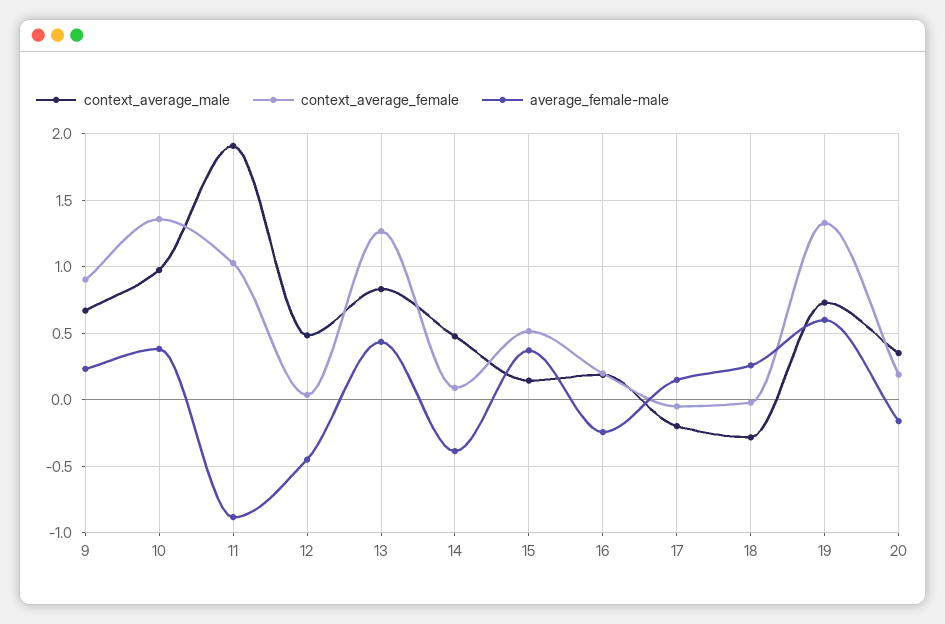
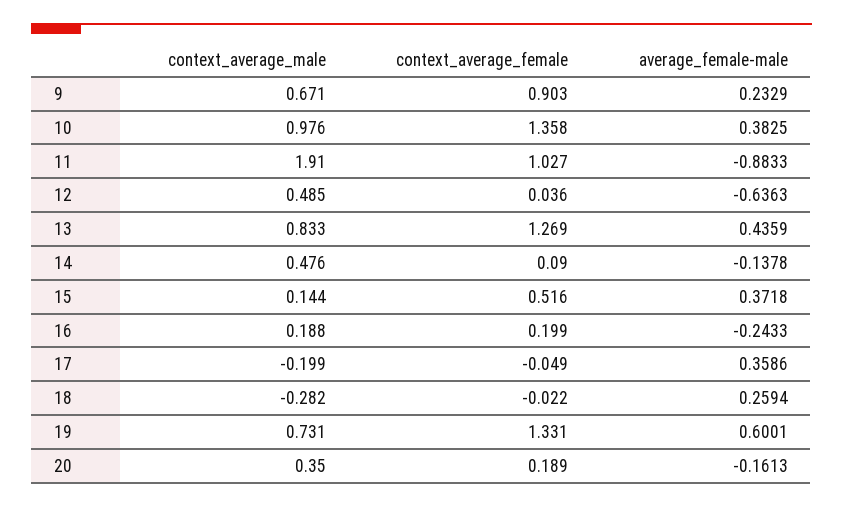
average_female-male, 12: -0.45 -> -0.6363
average_female-male, 14: -0.4 -> -0.1378
average_female-male, 17: 0.15 -> 0.3586

